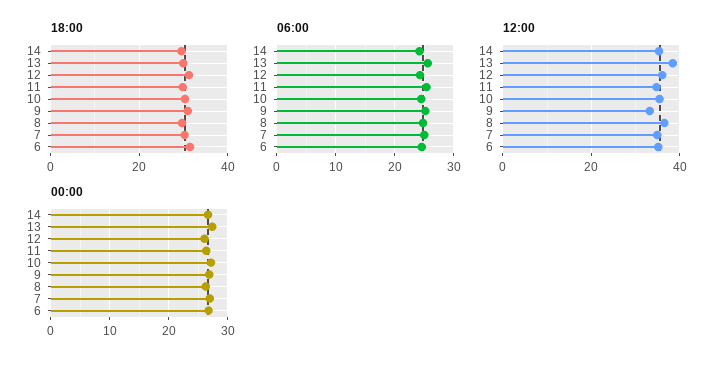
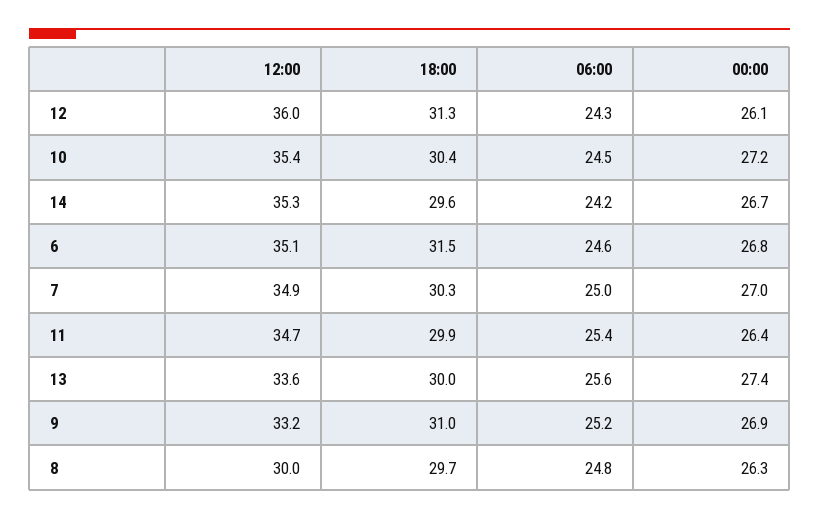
12:00, 13: 38 -> 33.6
12:00, 8: 36 -> 30

